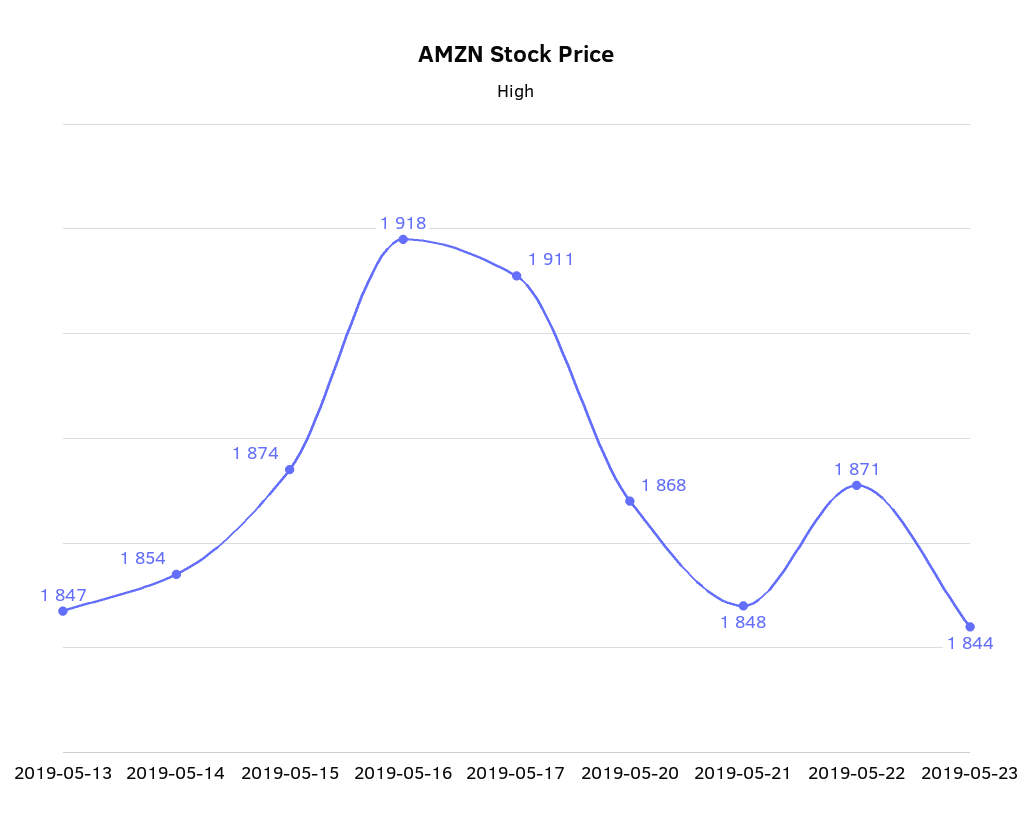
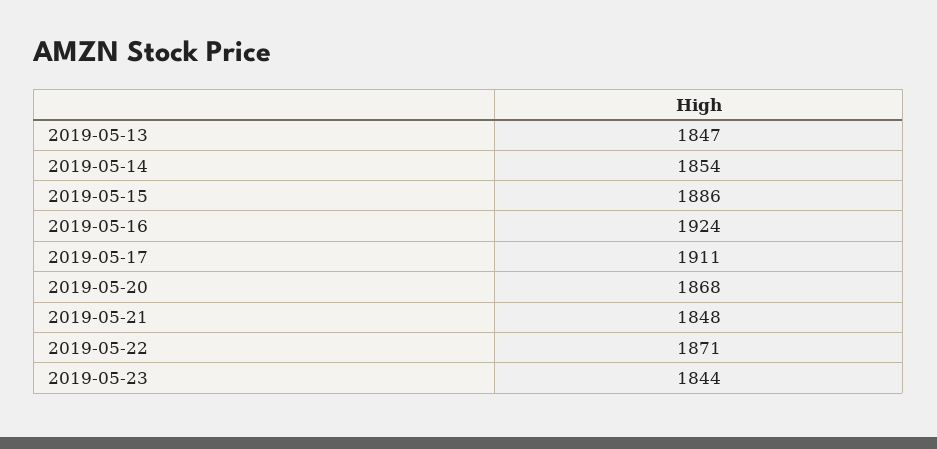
2019-05-15: 1874 -> 1886
2019-05-16: 1918 -> 1924

